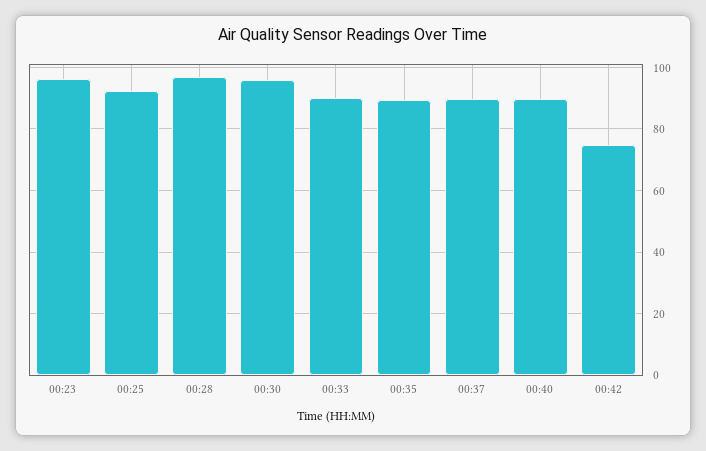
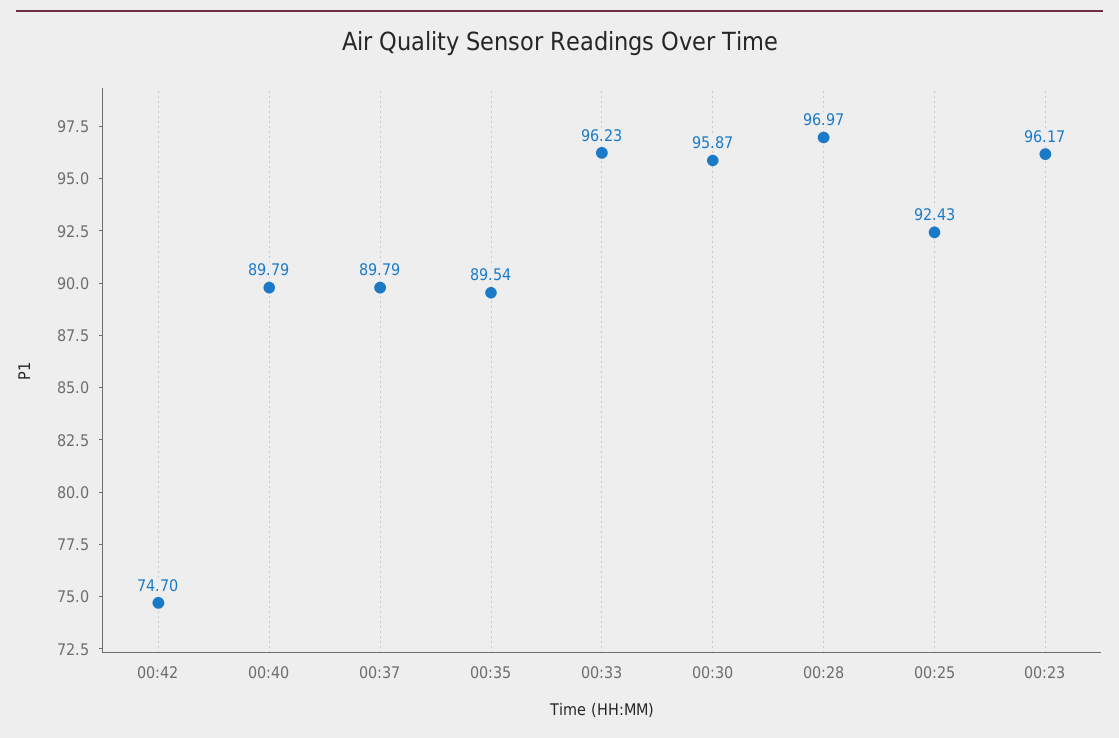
00:33: 90 -> 96.23

